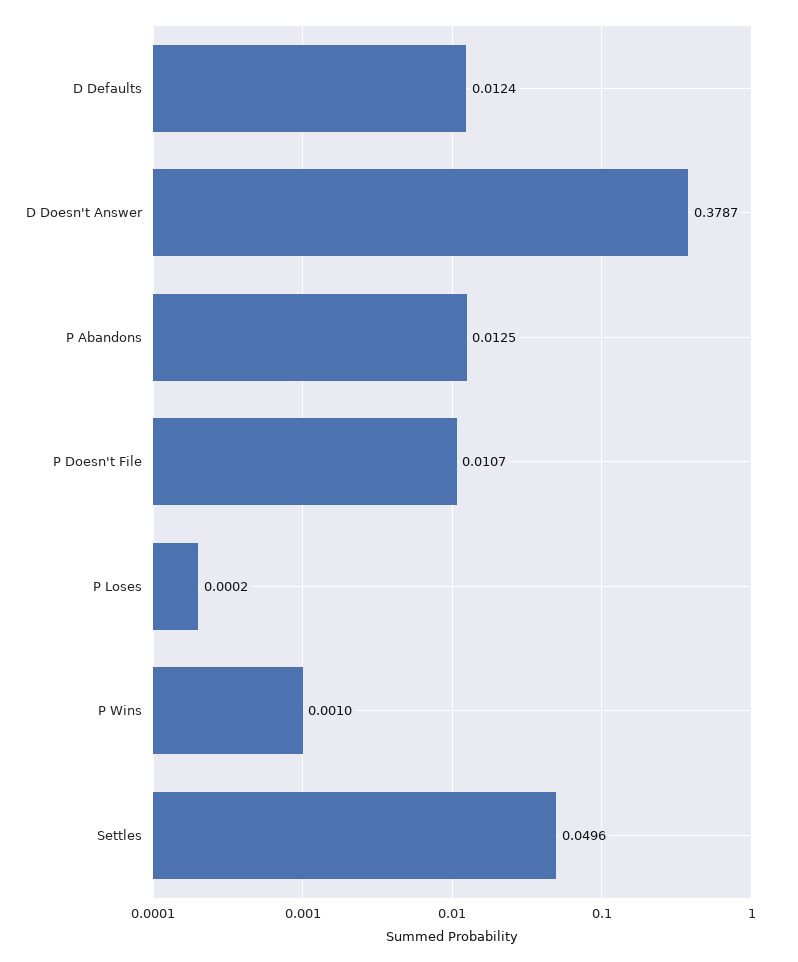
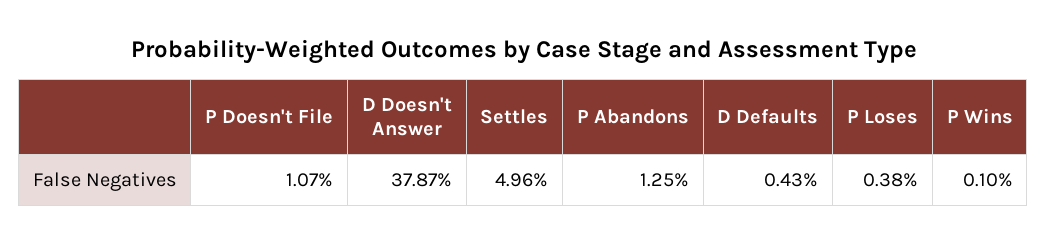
D Defaults: 0.0124 -> 0.0043
P Loses: 0.0002 -> 0.0038

